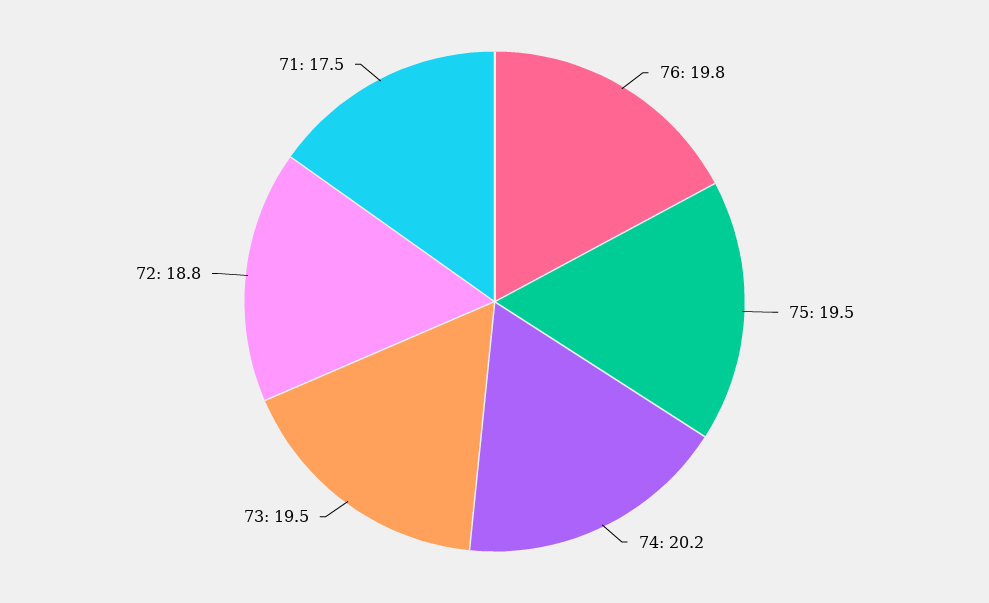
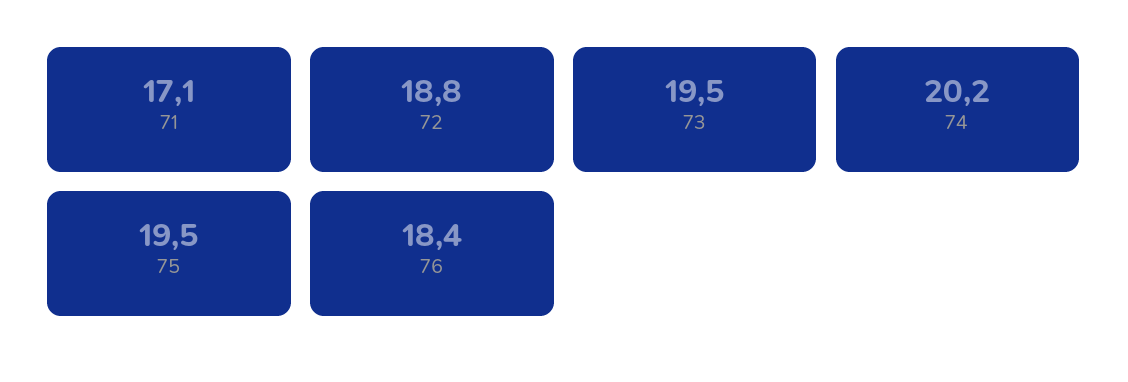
76: 19.8 -> 18.4
71: 17.5 -> 17.1

